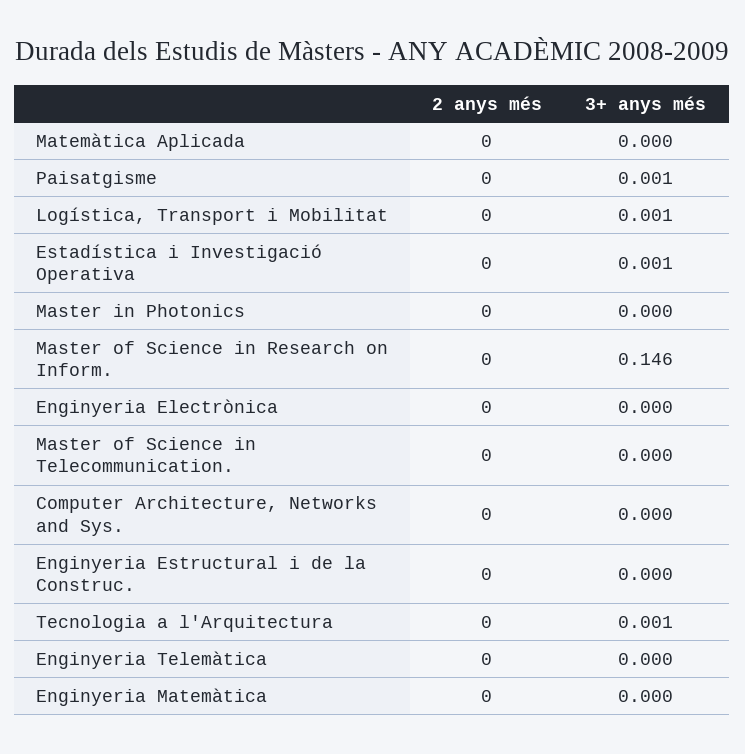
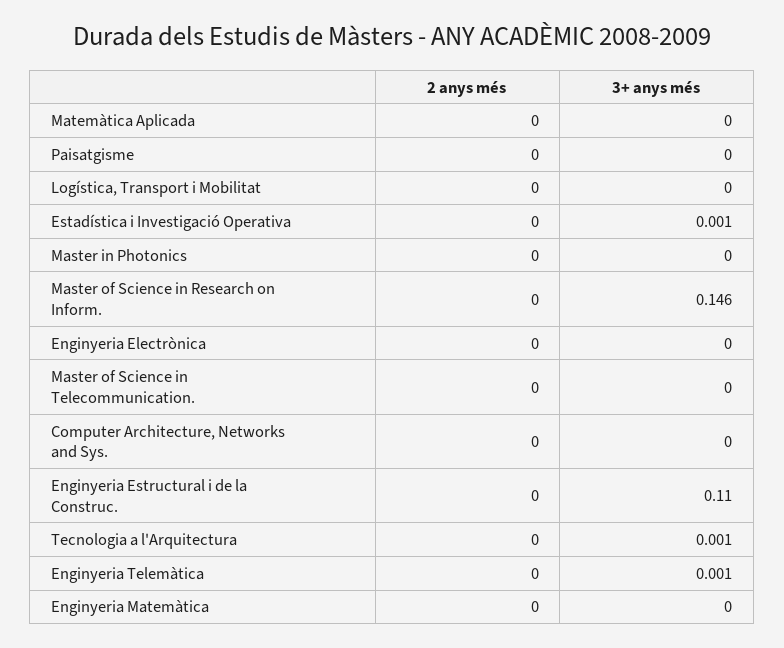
3+ anys més, Paisatgisme: 0.001 -> 0
3+ anys més, Logística, Transport i Mobilitat: 0.001 -> 0
3+ anys més, Enginyeria Estructural i de la Construc.: 0 -> 0.11
3+ anys més, Enginyeria Telemàtica: 0 -> 0.001

